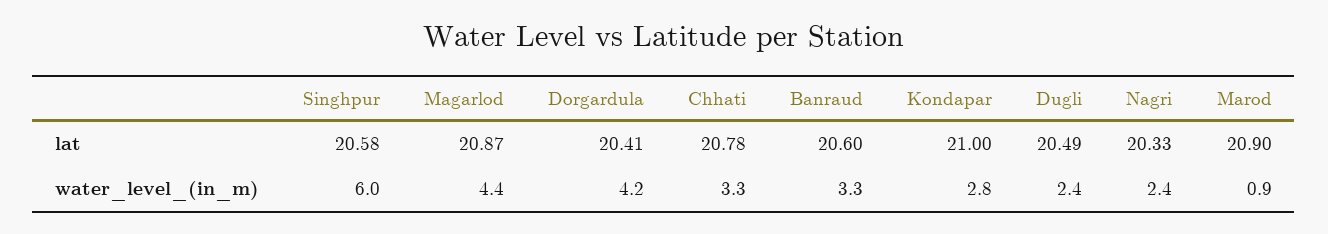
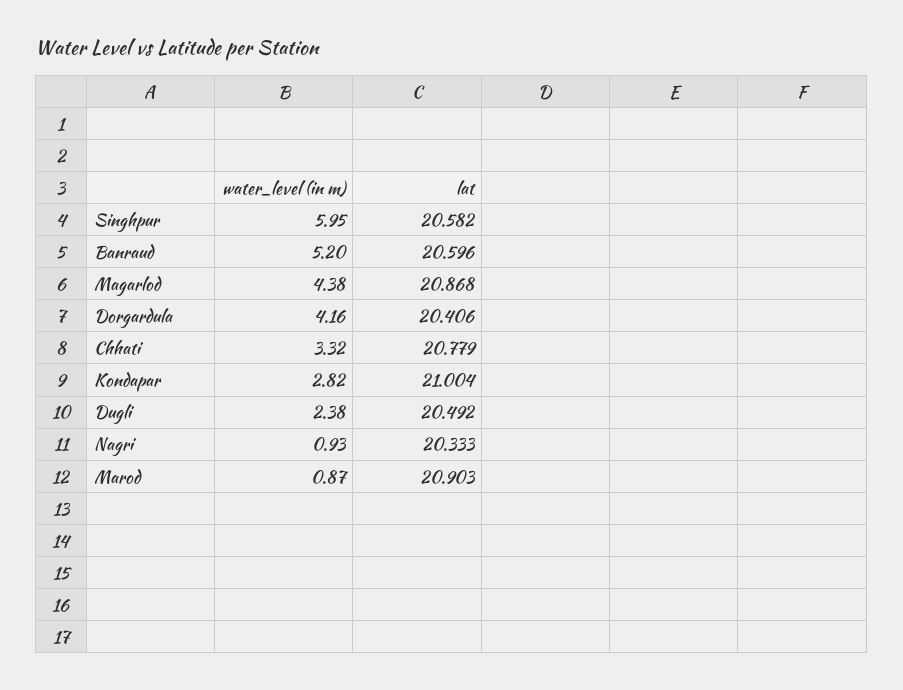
Banraud, water_level_(in_m): 3.3 -> 5.2
Nagri, water_level_(in_m): 2.4 -> 0.93

